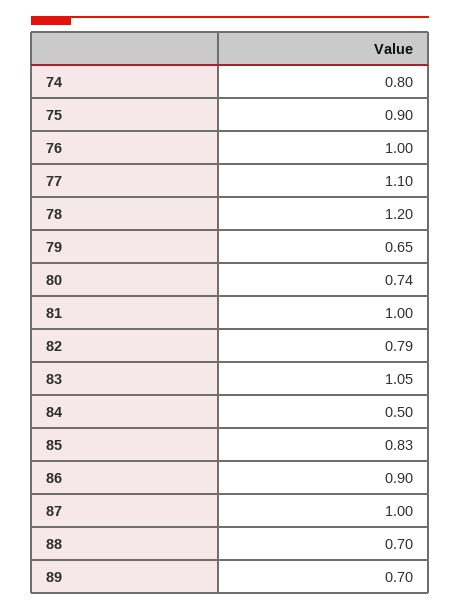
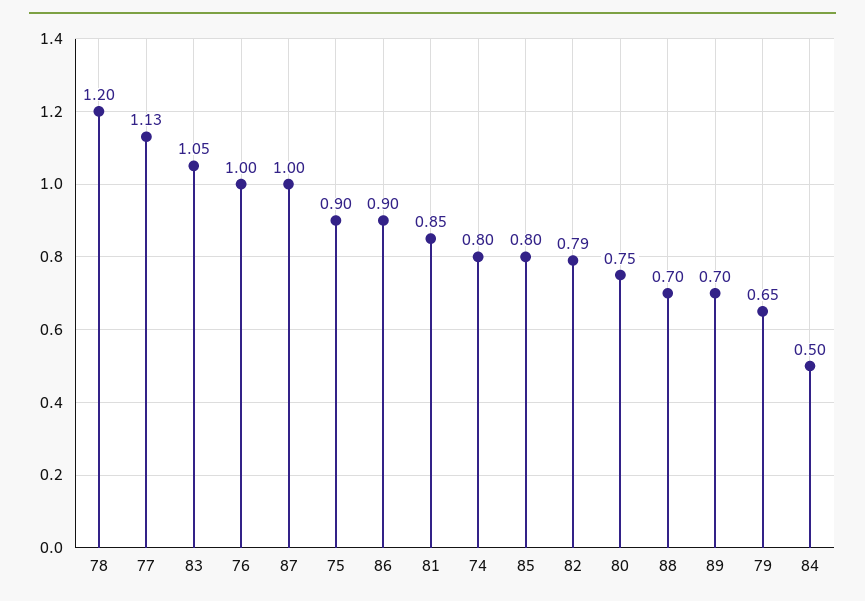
77: 1.1 -> 1.13
80: 0.74 -> 0.75
81: 1 -> 0.85
85: 0.83 -> 0.8

